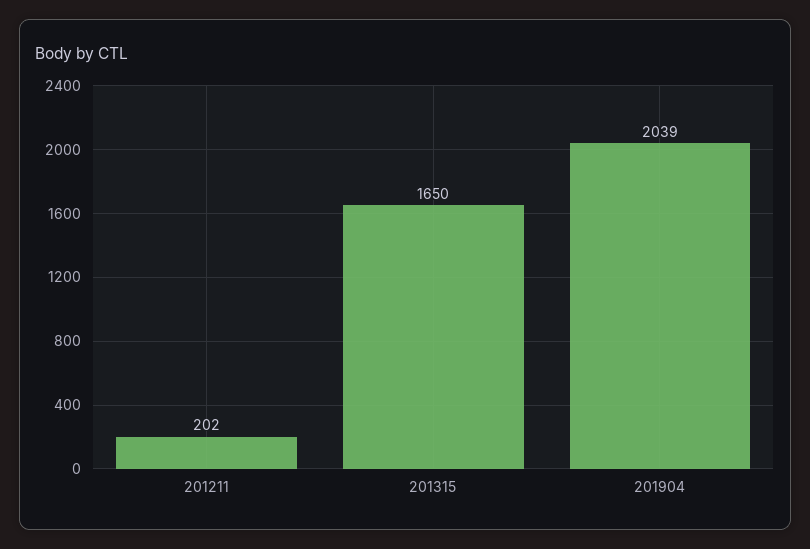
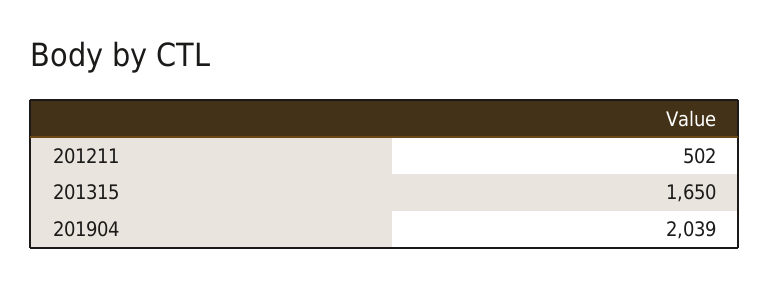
201211: 202 -> 502

